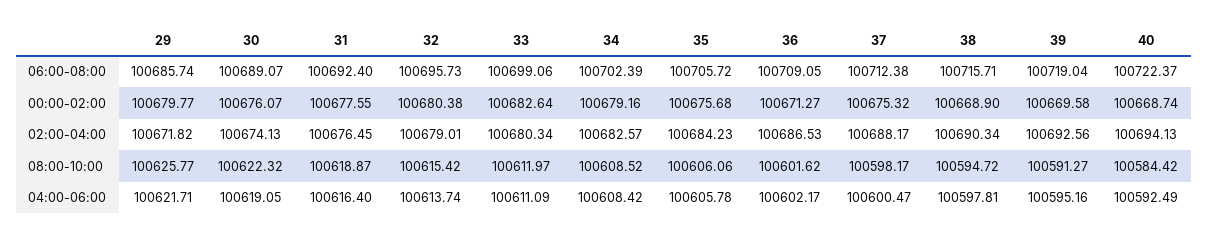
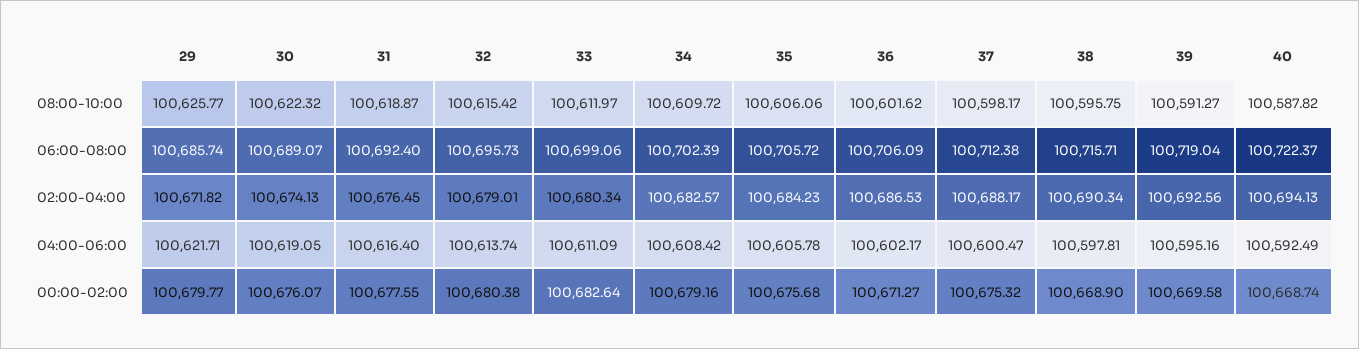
36, 06:00-08:00: 100709.05 -> 100706.09
34, 08:00-10:00: 100608.52 -> 100609.72
38, 08:00-10:00: 100594.72 -> 100595.75
40, 08:00-10:00: 100584.42 -> 100587.82

